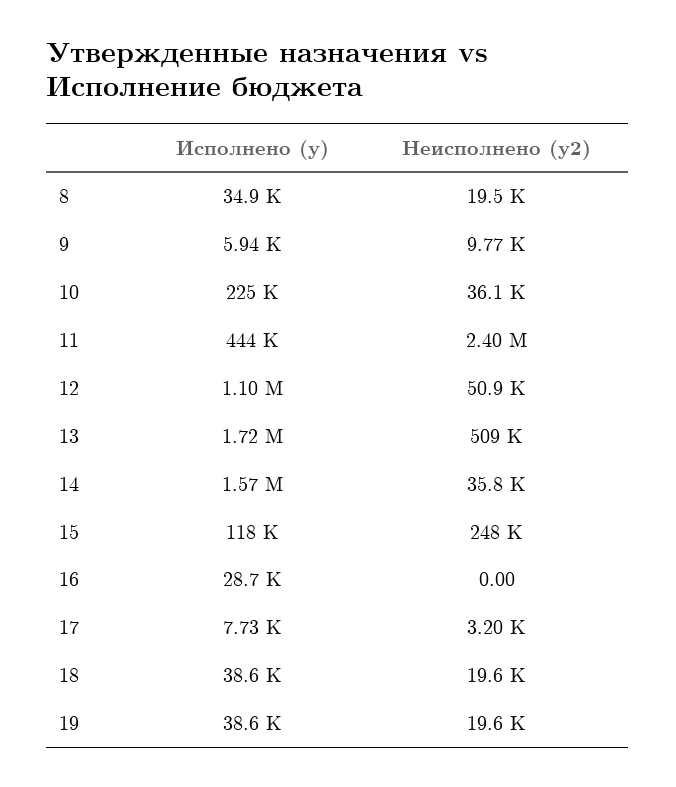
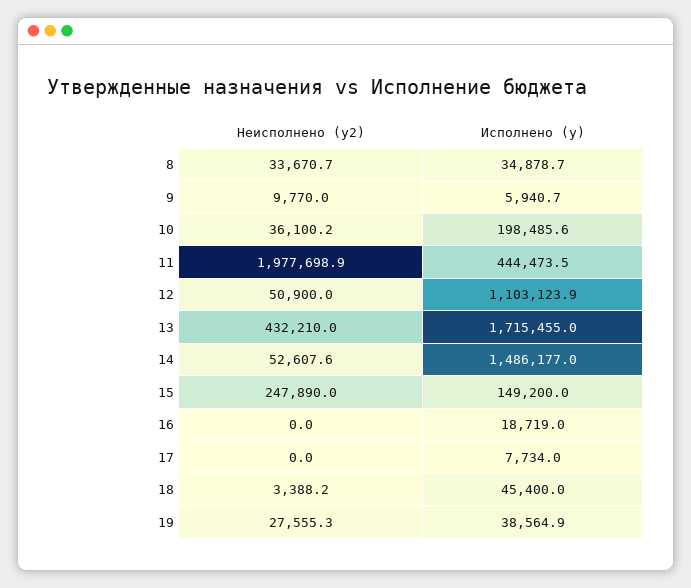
Неисполнено (y2), 8: 19500 -> 33670.7
Исполнено (y), 10: 225000 -> 198485.6
Неисполнено (y2), 11: 2400000 -> 1977698.9
Неисполнено (y2), 13: 509000 -> 432210
Исполнено (y), 14: 1570000 -> 1486177
Неисполнено (y2), 14: 35800 -> 52607.6
Исполнено (y), 15: 118000 -> 149200
Исполнено (y), 16: 28700 -> 18719
Неисполнено (y2), 17: 3200 -> 0
Исполнено (y), 18: 38600 -> 45400
Неисполнено (y2), 18: 19600 -> 3388.2
Неисполнено (y2), 19: 19600 -> 27555.3

